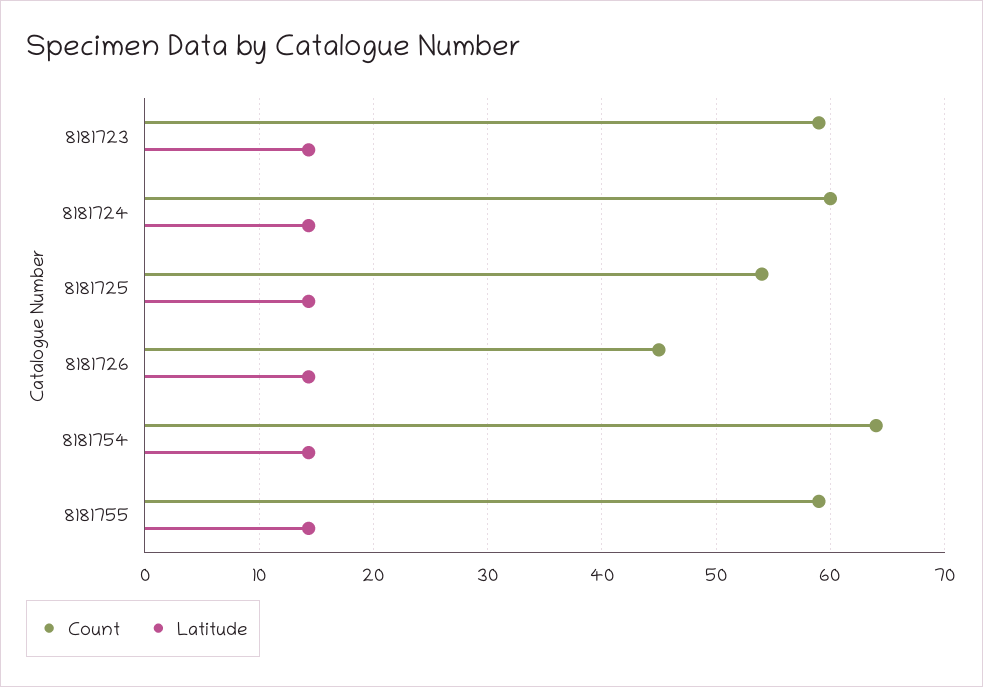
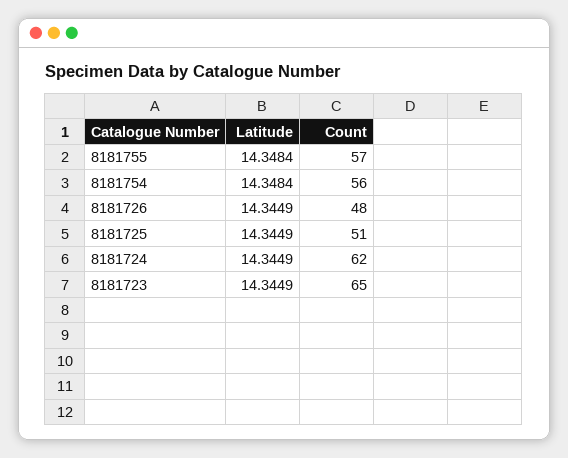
Count, 8181723: 59 -> 65
Count, 8181724: 60 -> 62
Count, 8181725: 54 -> 51
Count, 8181726: 45 -> 48
Count, 8181754: 64 -> 56
Count, 8181755: 59 -> 57

